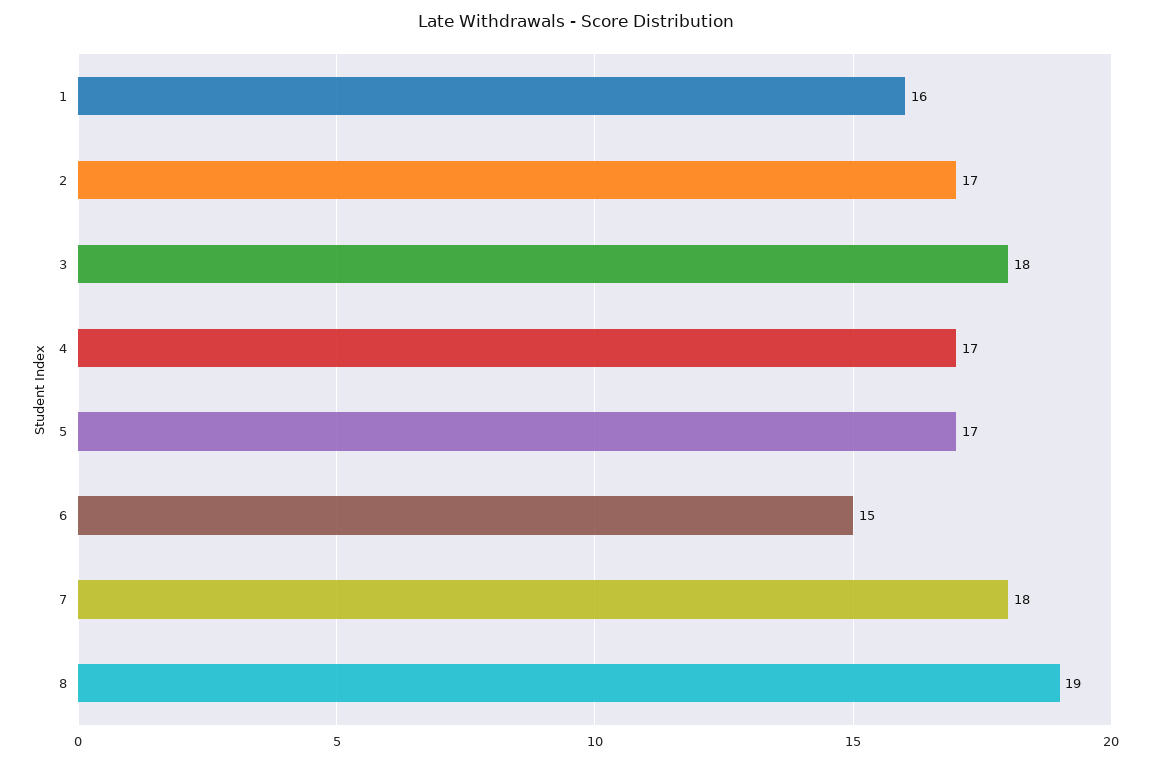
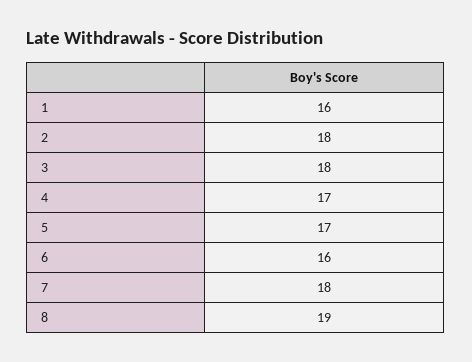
2: 17 -> 18
6: 15 -> 16

